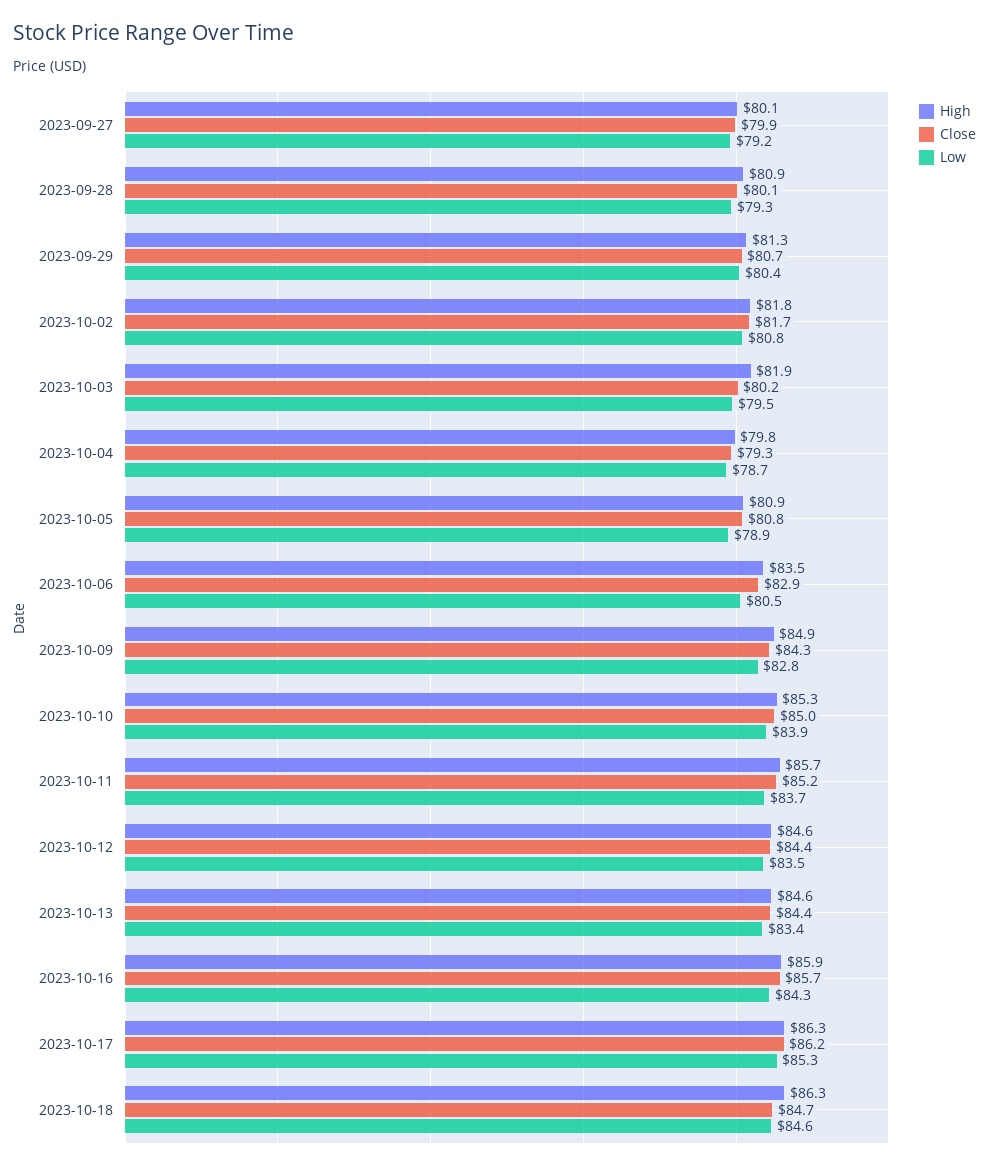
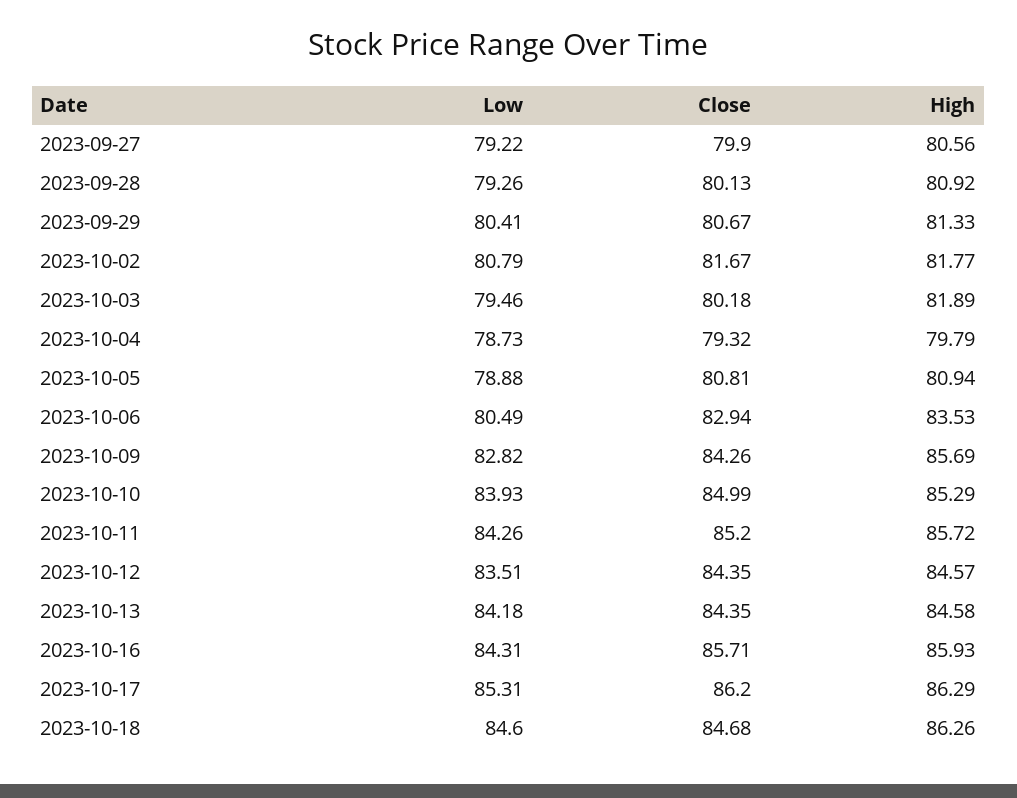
High, 2023-09-27: 80.1 -> 80.56
High, 2023-10-09: 84.9 -> 85.69
Low, 2023-10-11: 83.7 -> 84.26
Low, 2023-10-13: 83.4 -> 84.18

